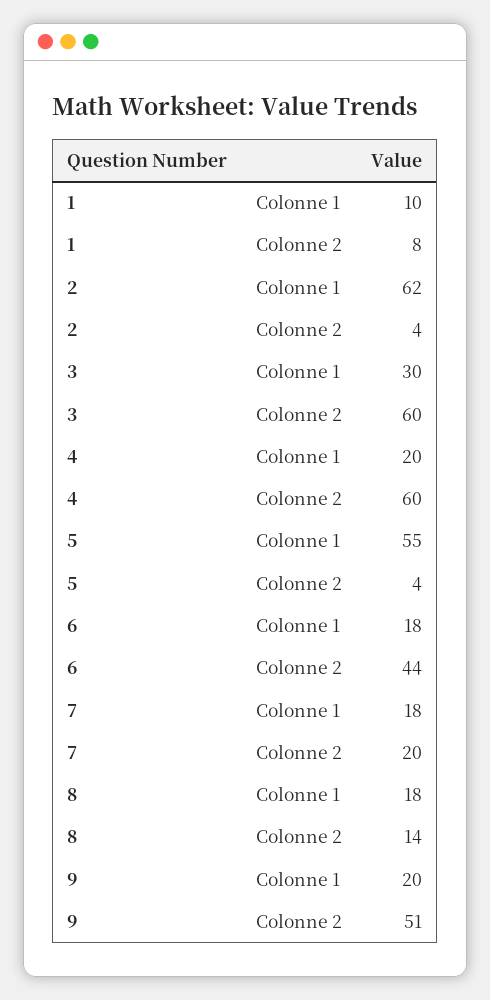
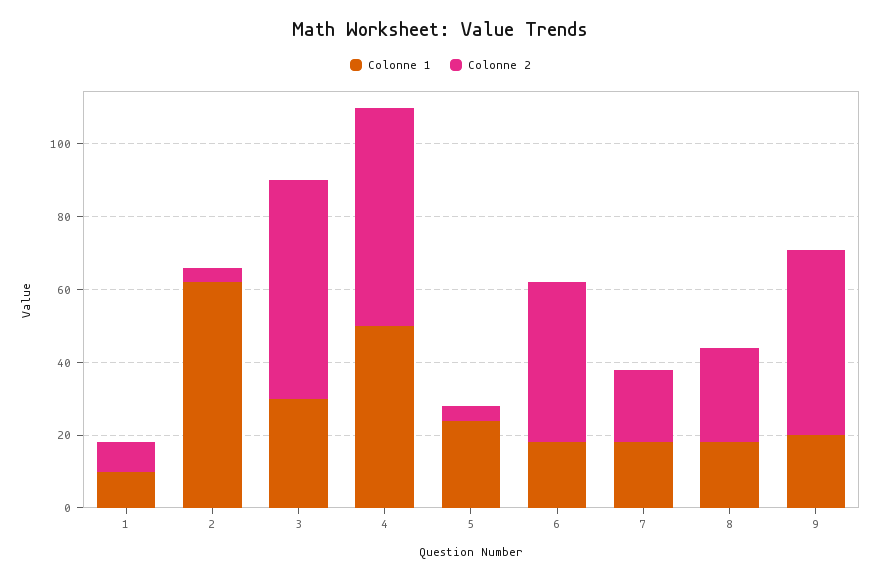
Colonne 1, 4: 20 -> 50
Colonne 1, 5: 55 -> 25
Colonne 2, 8: 14 -> 25

